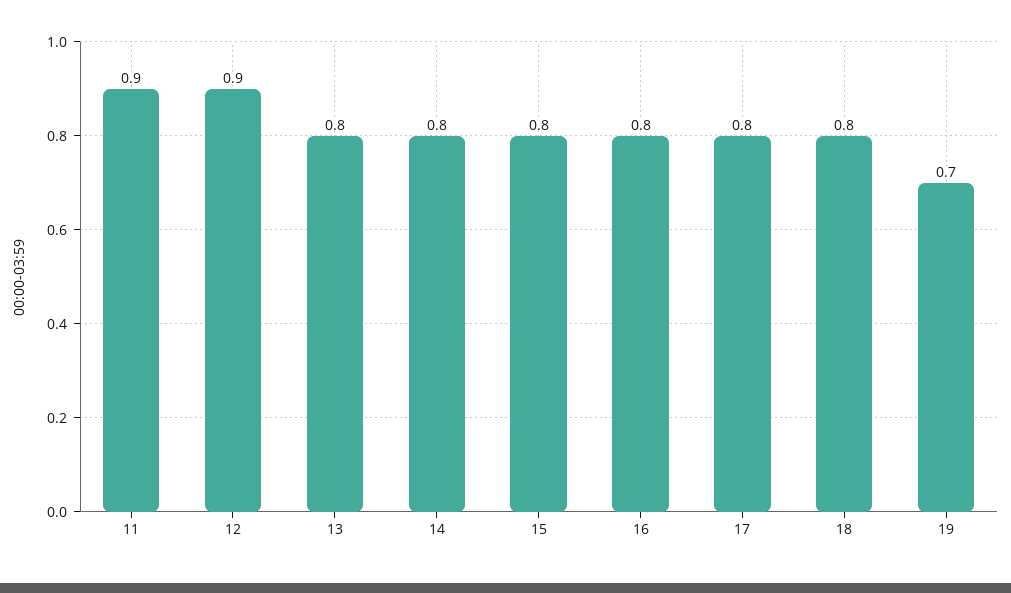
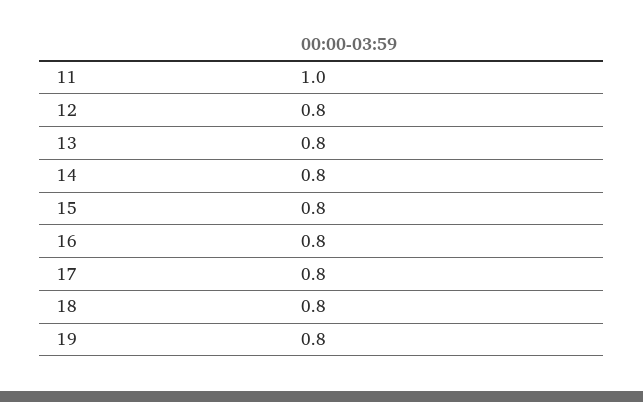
11: 0.9 -> 1
12: 0.9 -> 0.8
19: 0.7 -> 0.8

